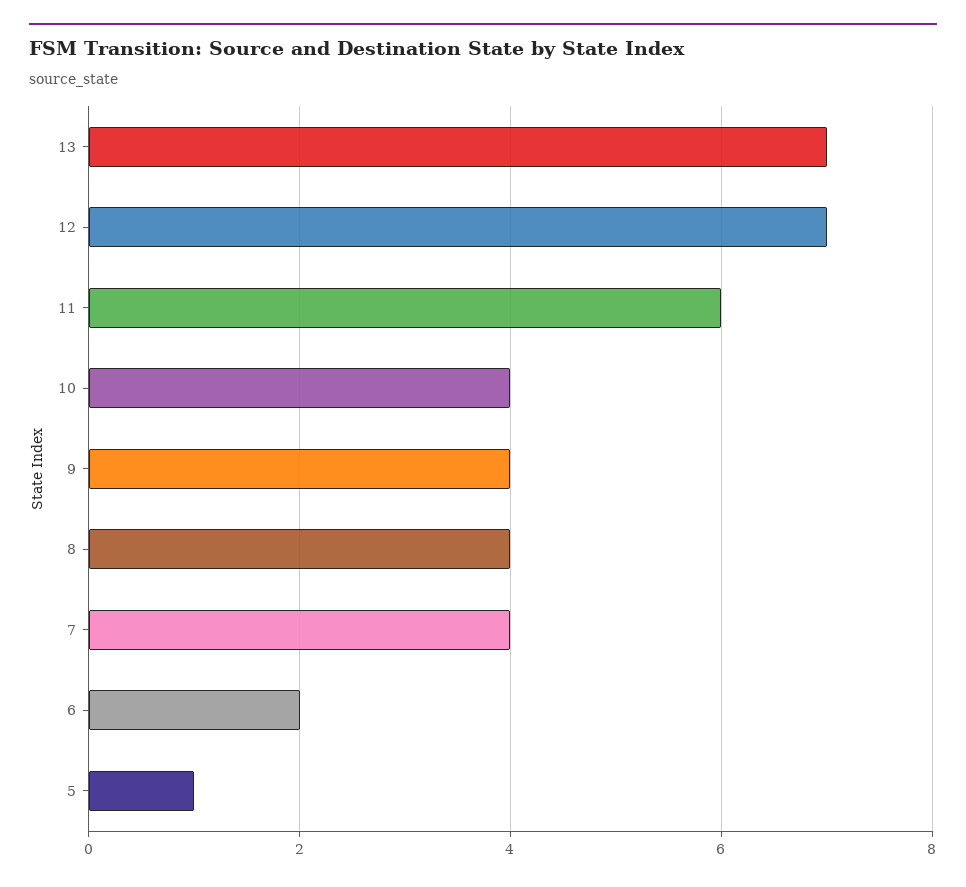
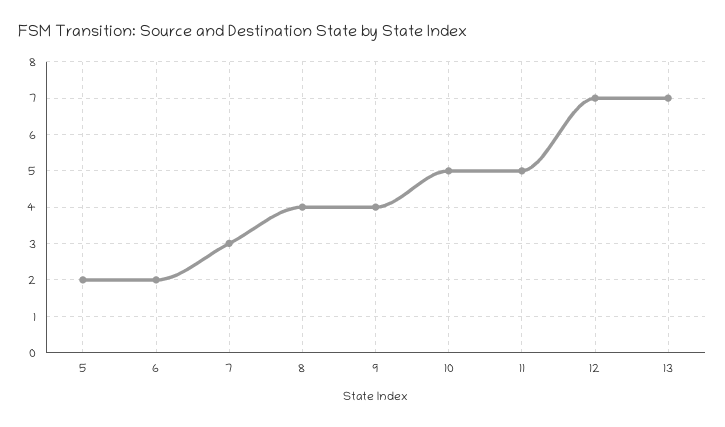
11: 6 -> 5
10: 4 -> 5
7: 4 -> 3
5: 1 -> 2

